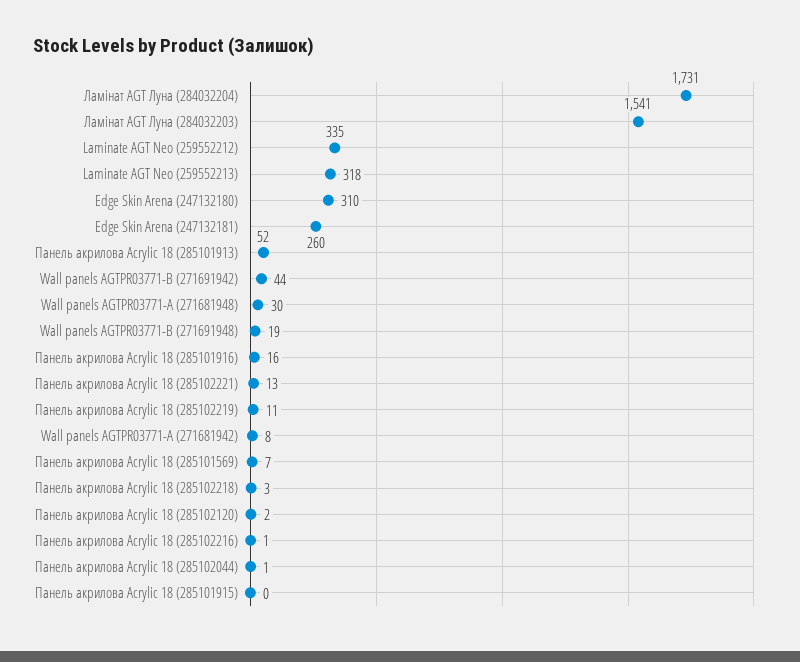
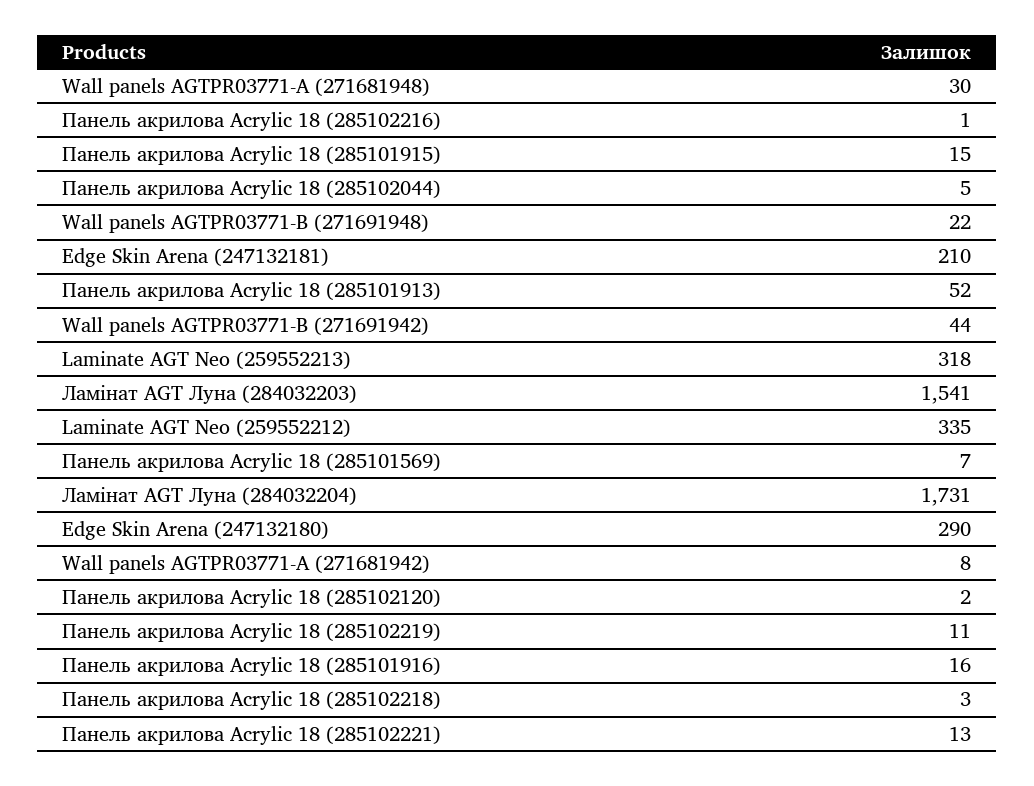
Edge Skin Arena (247132180): 310 -> 290
Edge Skin Arena (247132181): 260 -> 210
Wall panels AGTPR03771-B (271691948): 19 -> 22
Панель акрилова Acrylic 18 (285102044): 1 -> 5
Панель акрилова Acrylic 18 (285101915): 0 -> 15

